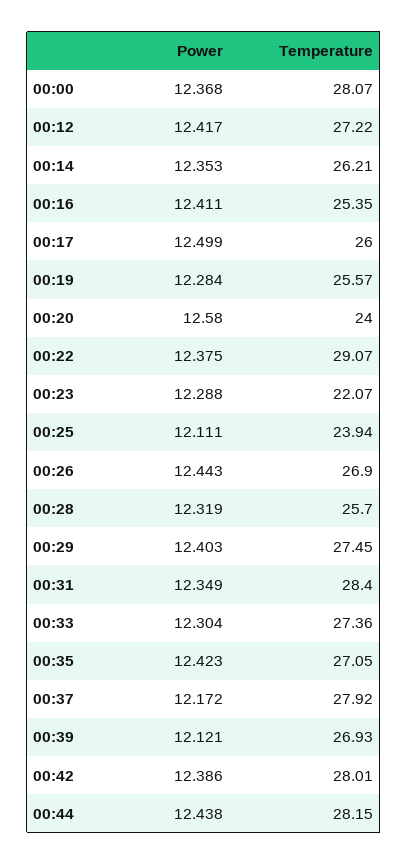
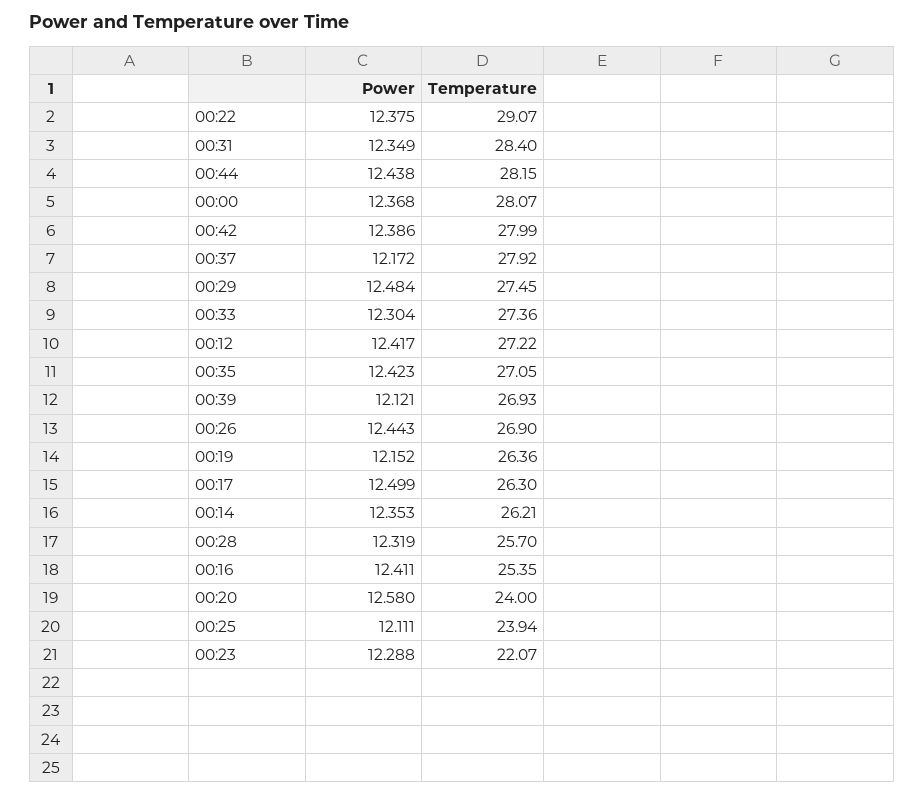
Temperature, 00:17: 26 -> 26.3
Power, 00:19: 12.284 -> 12.152
Temperature, 00:19: 25.57 -> 26.36
Power, 00:29: 12.403 -> 12.484
Temperature, 00:42: 28.01 -> 27.99

